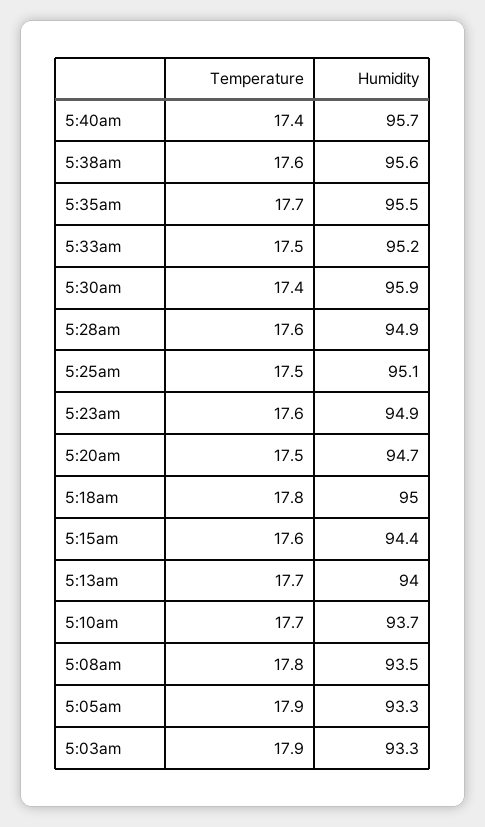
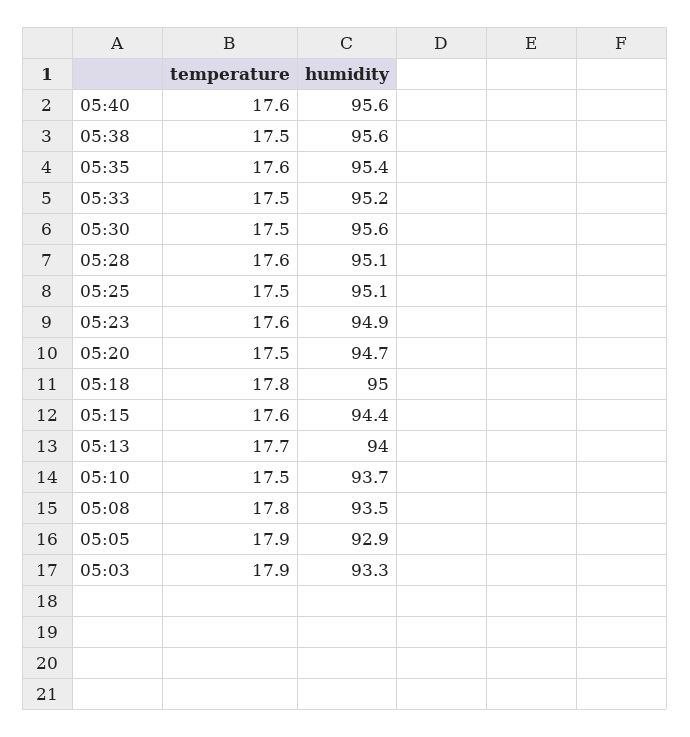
Temperature, 5:40am: 17.4 -> 17.6
Humidity, 5:40am: 95.7 -> 95.6
Temperature, 5:38am: 17.6 -> 17.5
Temperature, 5:35am: 17.7 -> 17.6
Humidity, 5:35am: 95.5 -> 95.4
Temperature, 5:30am: 17.4 -> 17.5
Humidity, 5:30am: 95.9 -> 95.6
Humidity, 5:28am: 94.9 -> 95.1
Temperature, 5:10am: 17.7 -> 17.5
Humidity, 5:05am: 93.3 -> 92.9

